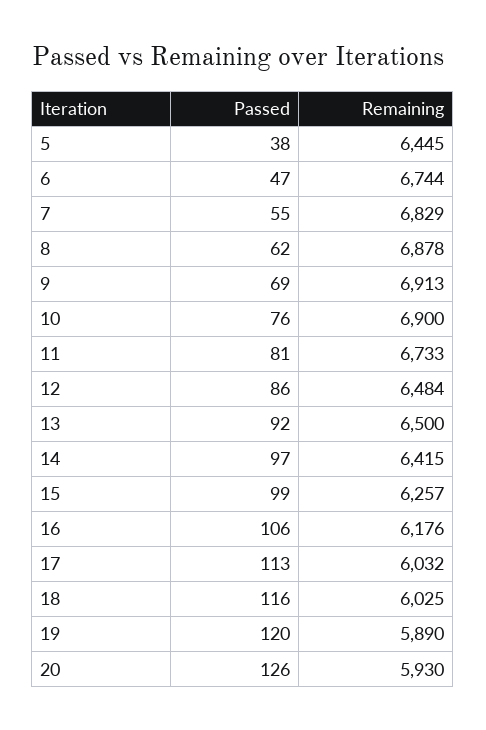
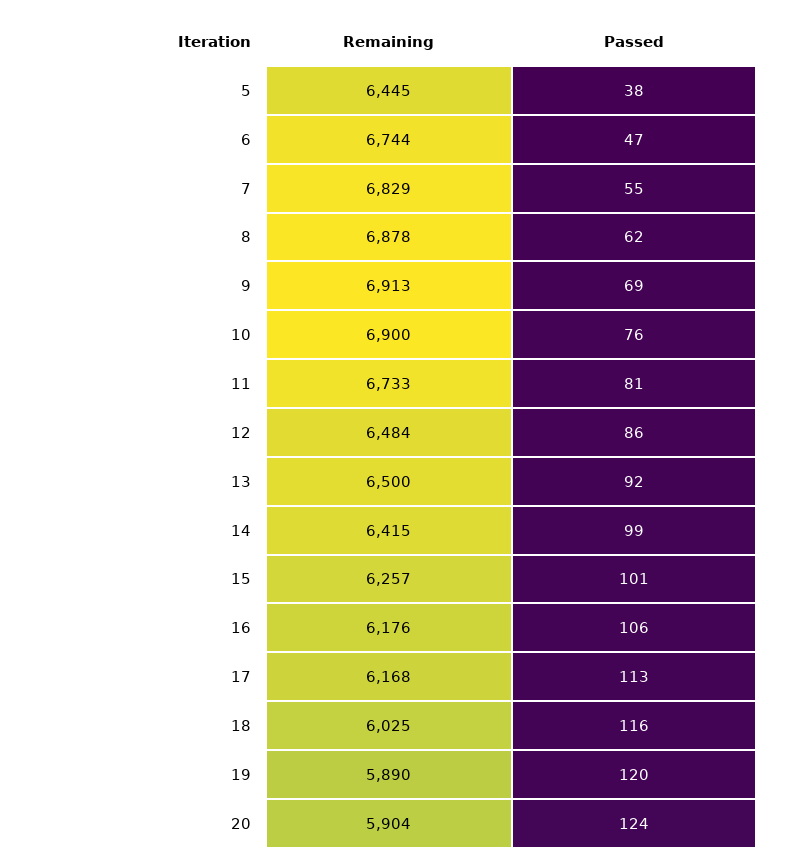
Passed, 14: 97 -> 99
Passed, 15: 99 -> 101
Remaining, 17: 6032 -> 6168
Passed, 20: 126 -> 124
Remaining, 20: 5930 -> 5904

